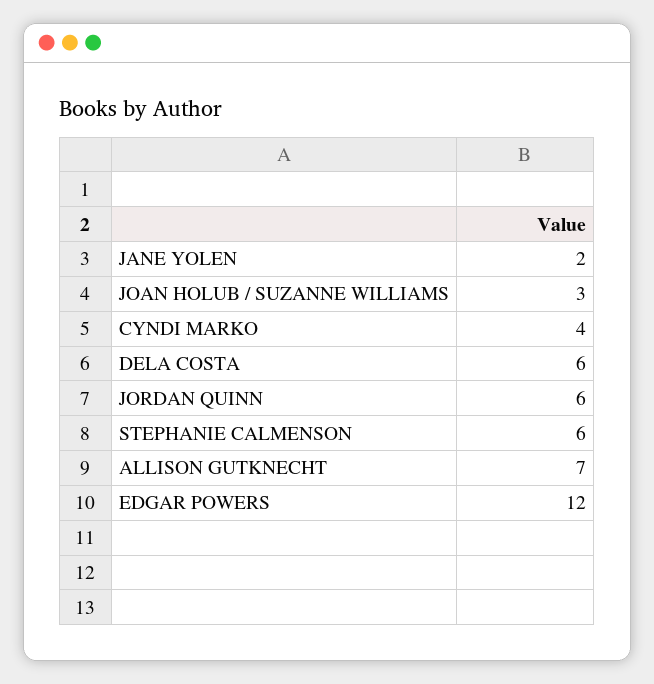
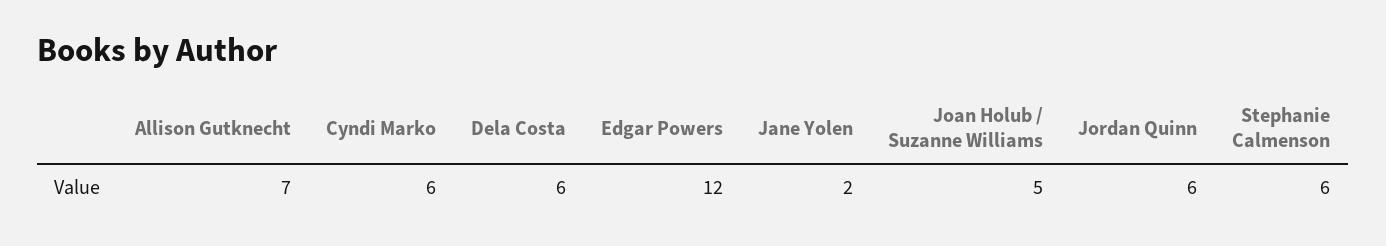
JOAN HOLUB / SUZANNE WILLIAMS: 3 -> 5
CYNDI MARKO: 4 -> 6

